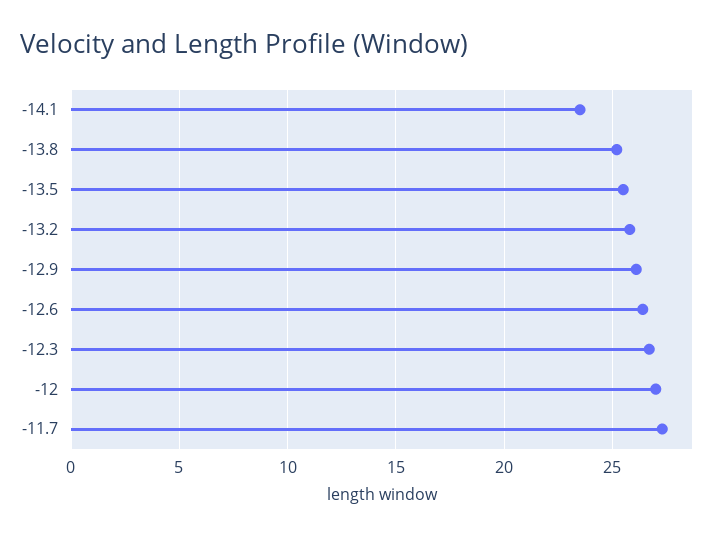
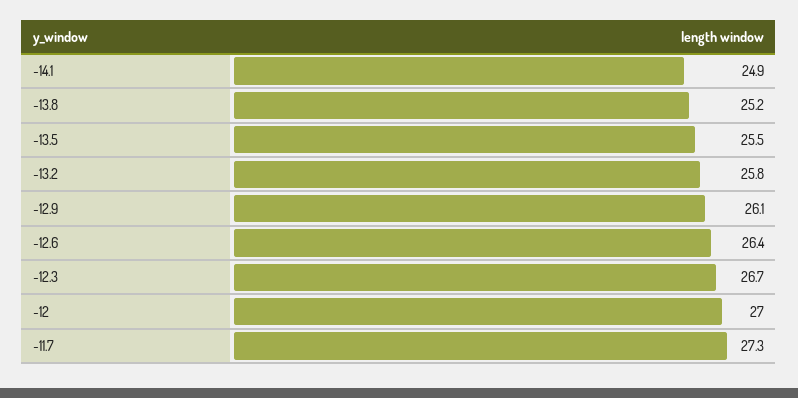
-14.1: 23.5 -> 24.9

